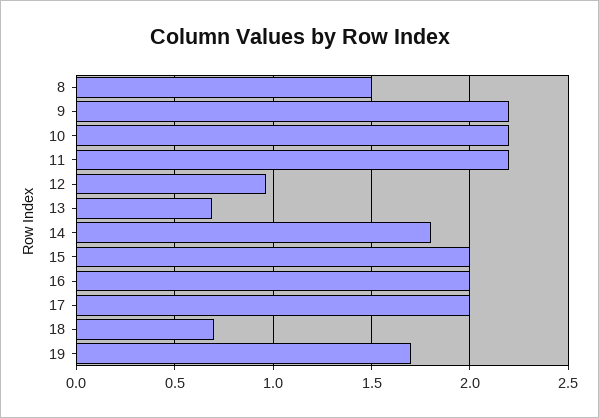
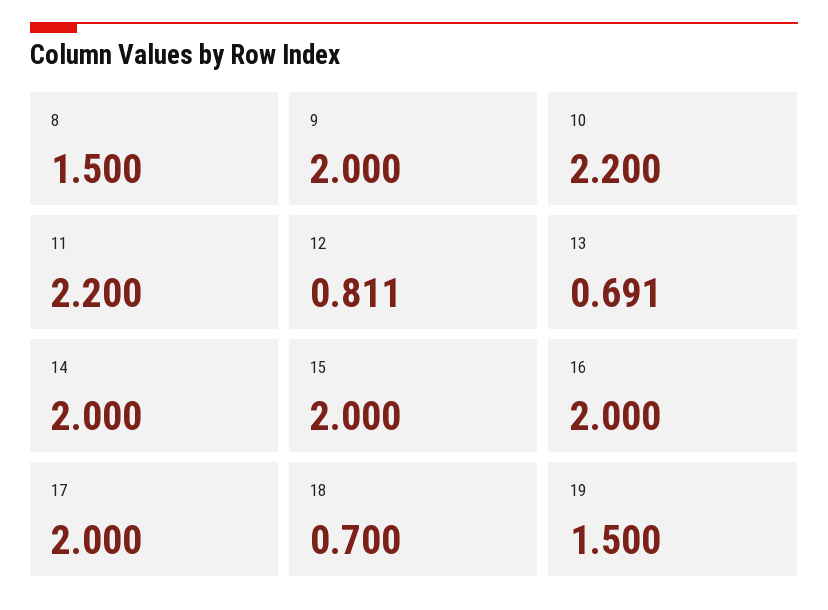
9: 2.2 -> 2
12: 0.95 -> 0.811
14: 1.8 -> 2
19: 1.7 -> 1.5

